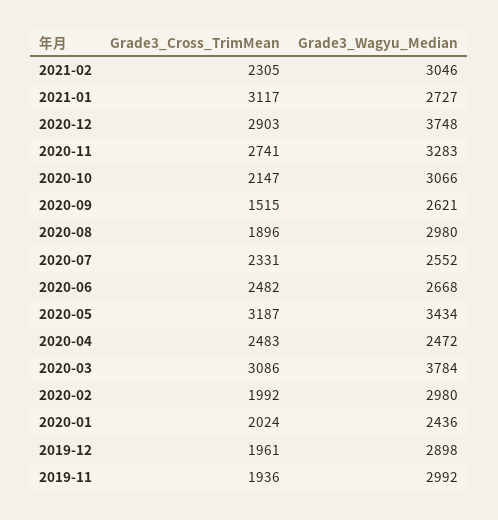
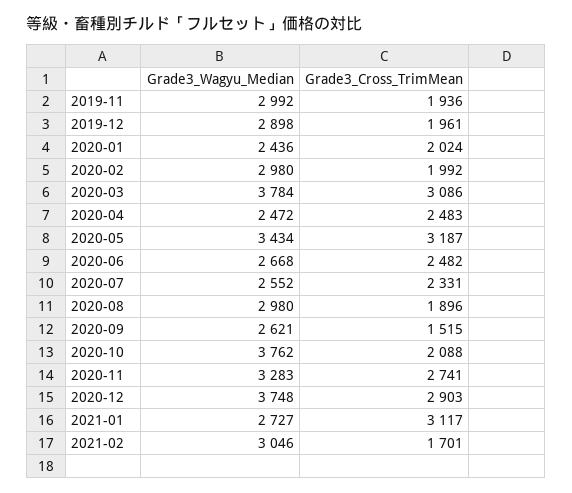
Grade3_Cross_TrimMean, 2021-02: 2305 -> 1701
Grade3_Cross_TrimMean, 2020-10: 2147 -> 2088
Grade3_Wagyu_Median, 2020-10: 3066 -> 3762

